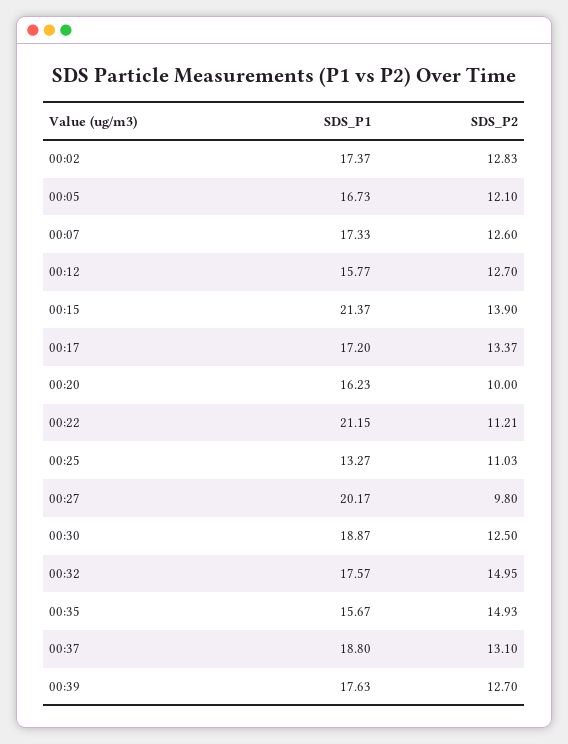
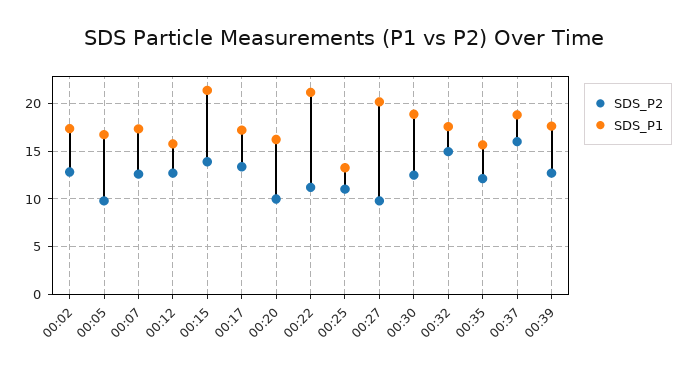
SDS_P2, 00:05: 12.1 -> 10
SDS_P2, 00:35: 14.93 -> 12
SDS_P2, 00:37: 13.1 -> 16

